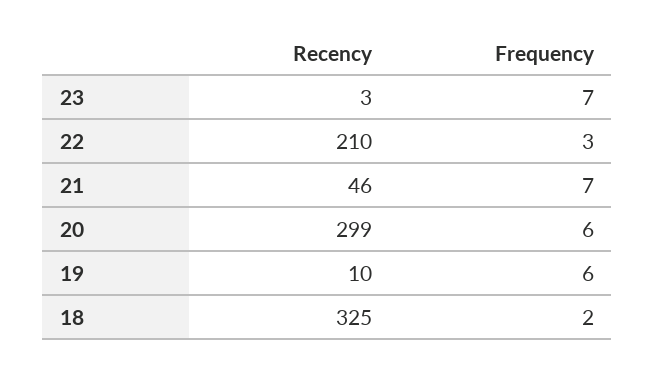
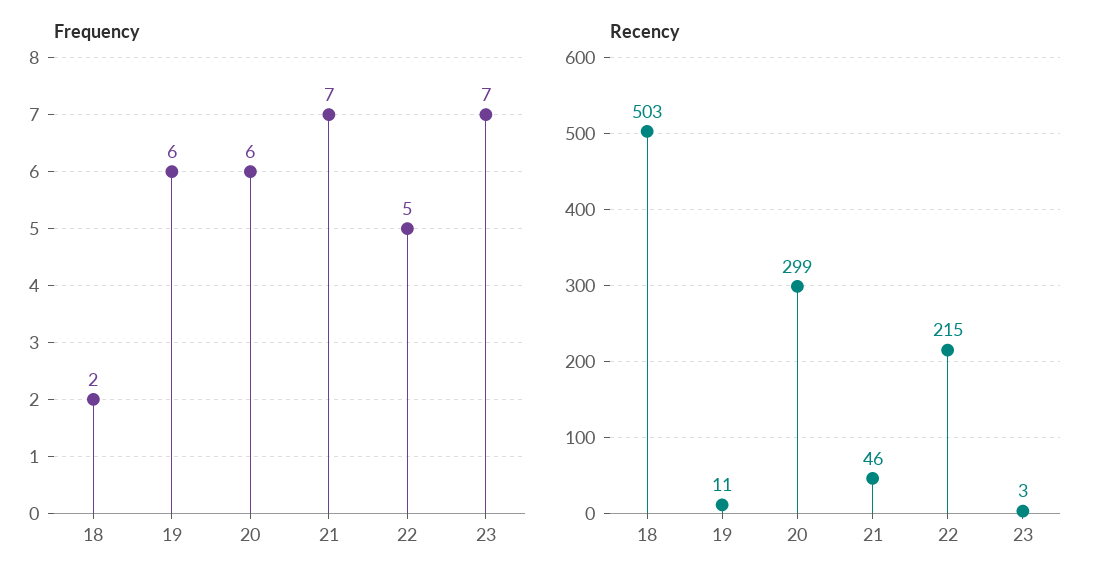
Recency, 22: 210 -> 215
Frequency, 22: 3 -> 5
Recency, 19: 10 -> 11
Recency, 18: 325 -> 503

